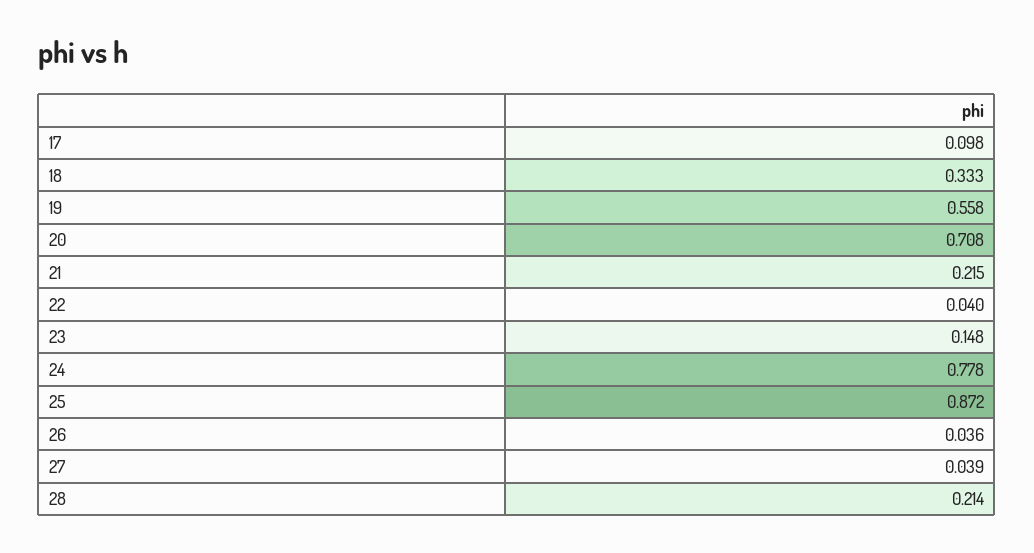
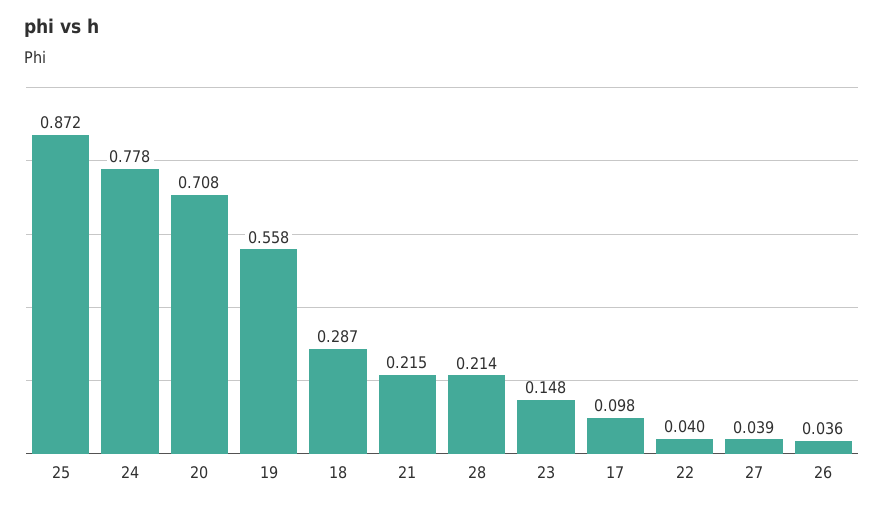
18: 0.333 -> 0.287

